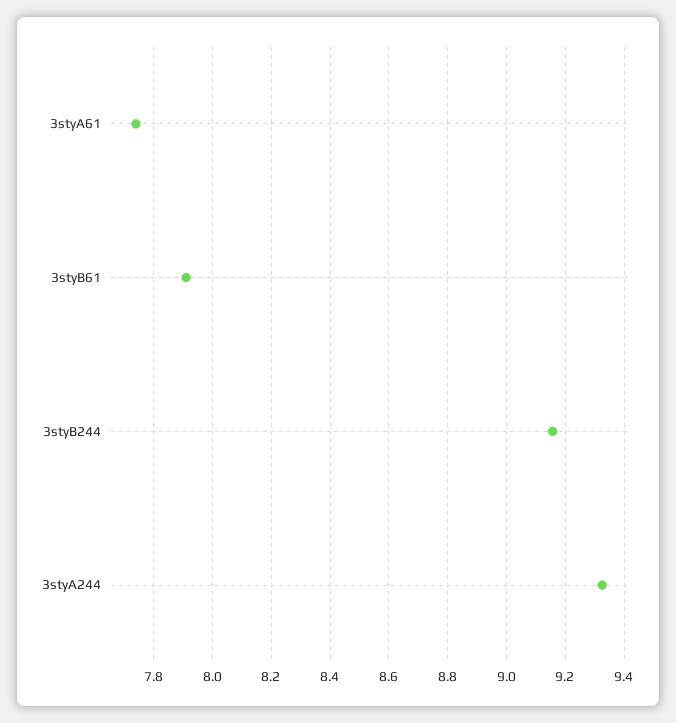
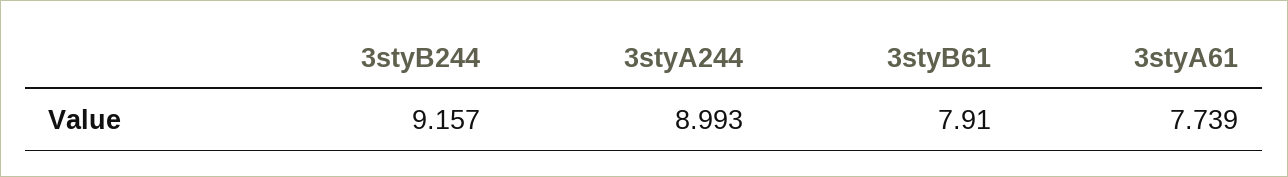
3styA244: 9.325 -> 8.993

